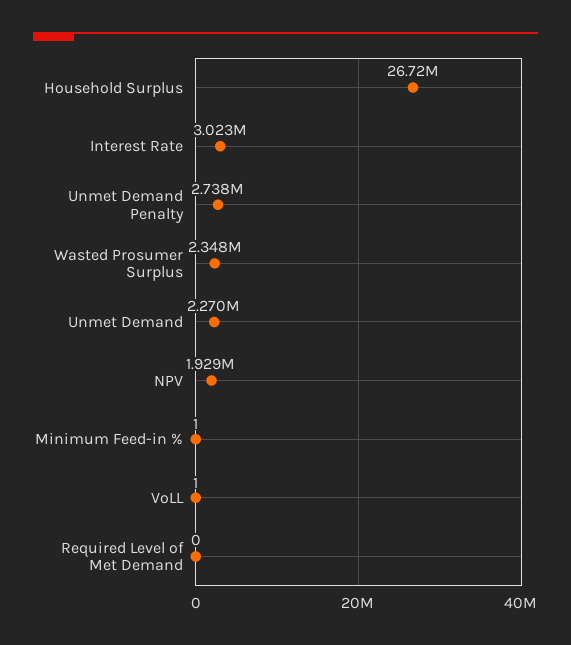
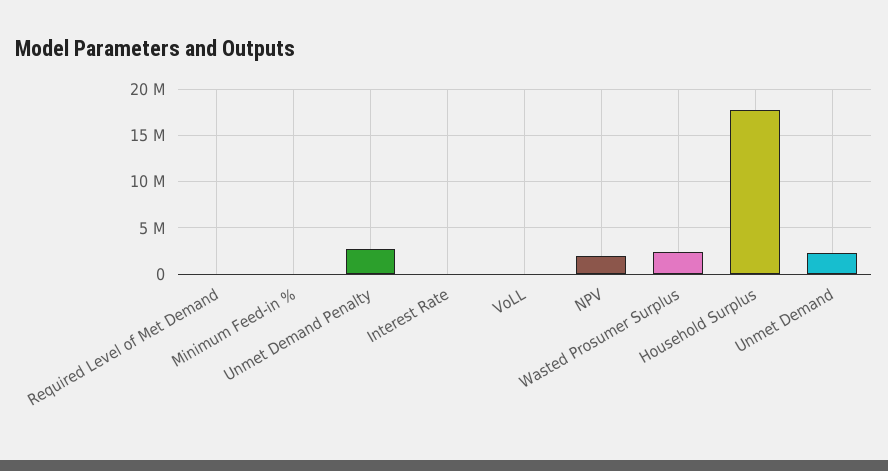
Household Surplus: 26720000 -> 18000000
Interest Rate: 3023000 -> 0

